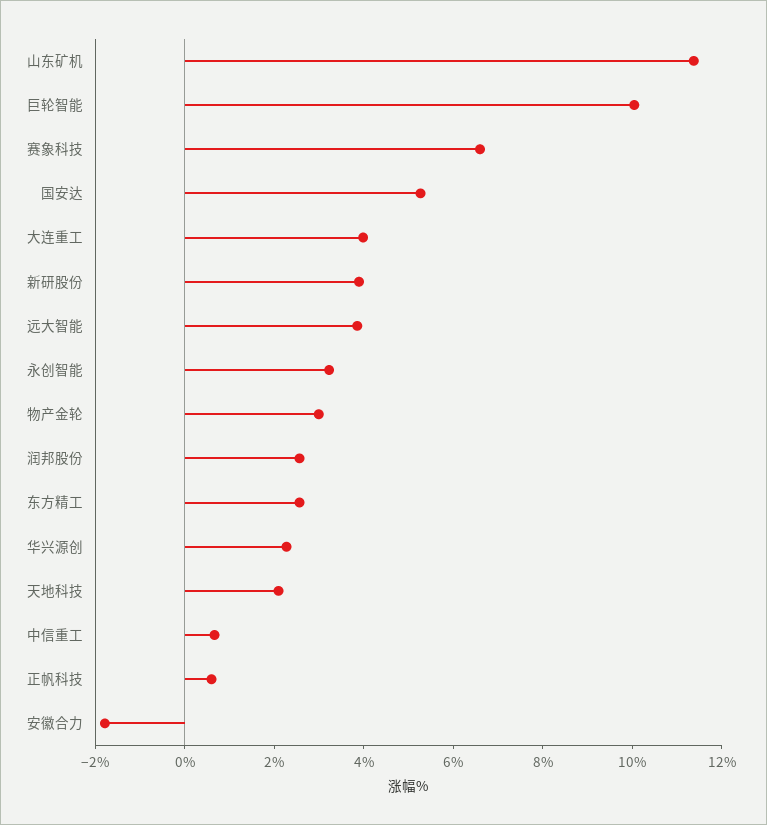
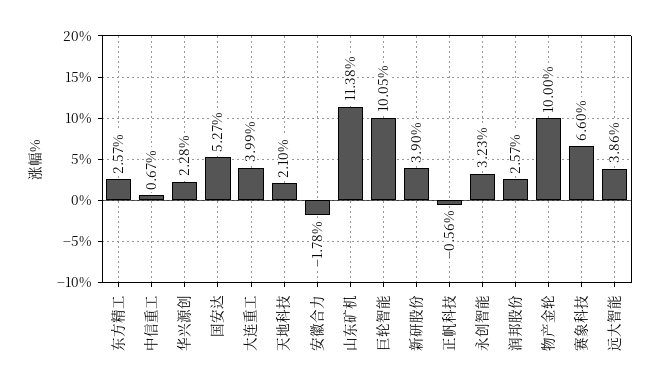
物产金轮: 3 -> 10
正帆科技: 0.5 -> -0.56

